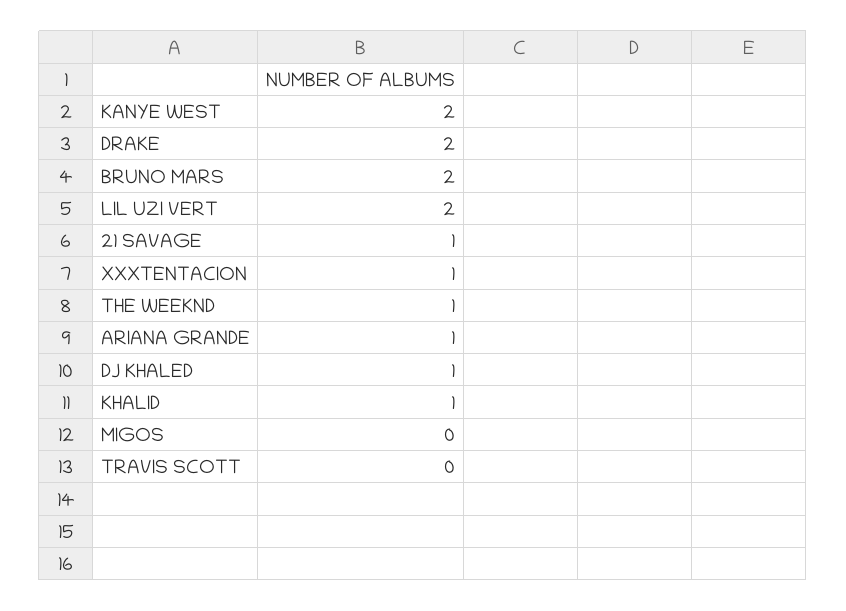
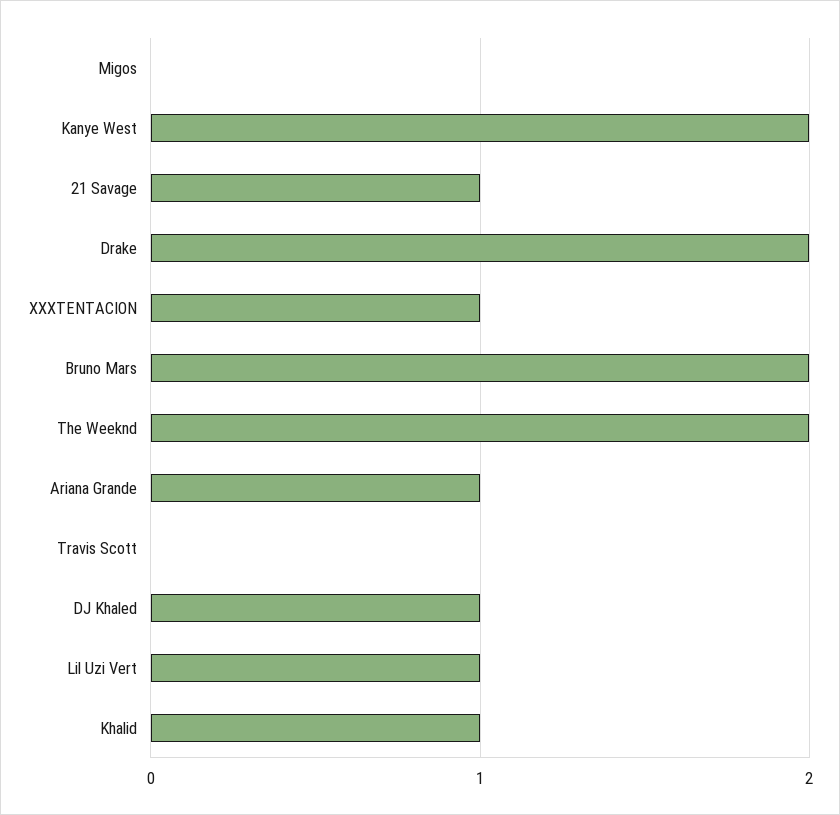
LIL UZI VERT: 2 -> 1
THE WEEKND: 1 -> 2

